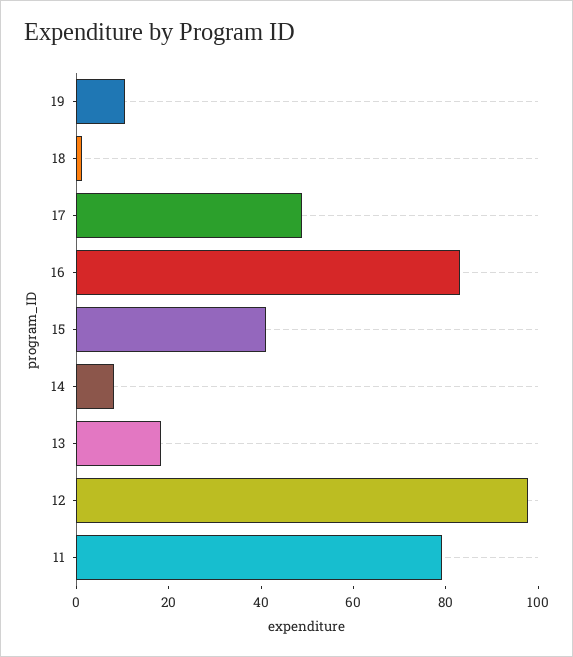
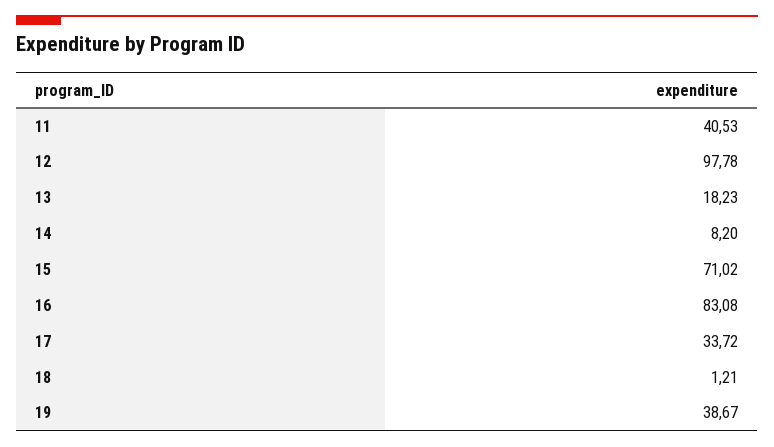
19: 10 -> 38.67
17: 50 -> 33.72
15: 40 -> 71.02
11: 80 -> 40.53

